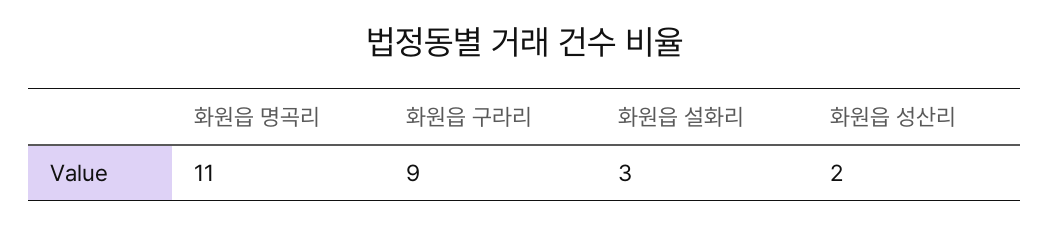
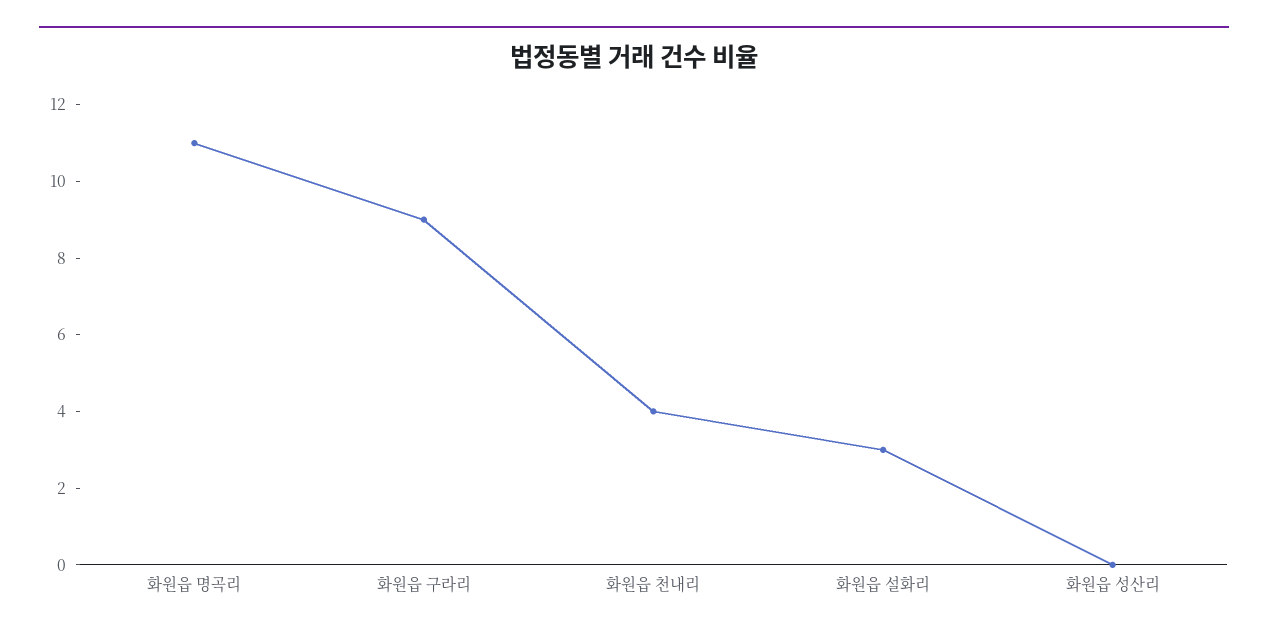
화원읍 성산리: 2 -> 0
화원읍 천내리: none -> 4

